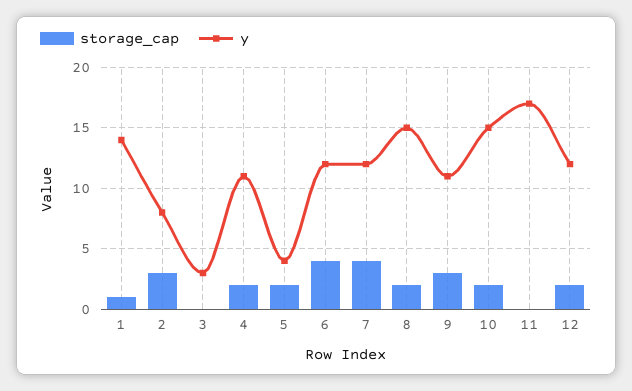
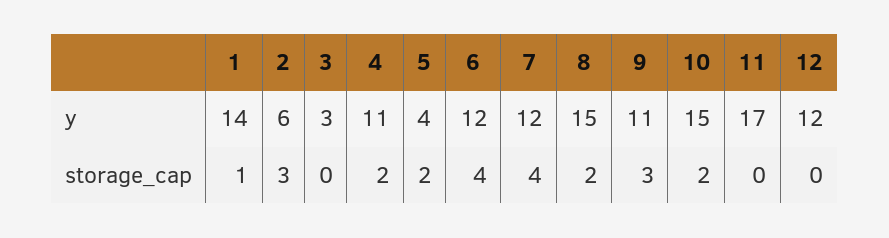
y, 2: 8 -> 6
storage_cap, 12: 2 -> 0

